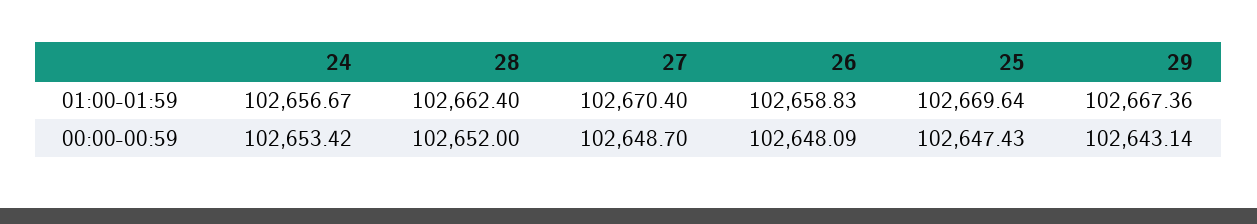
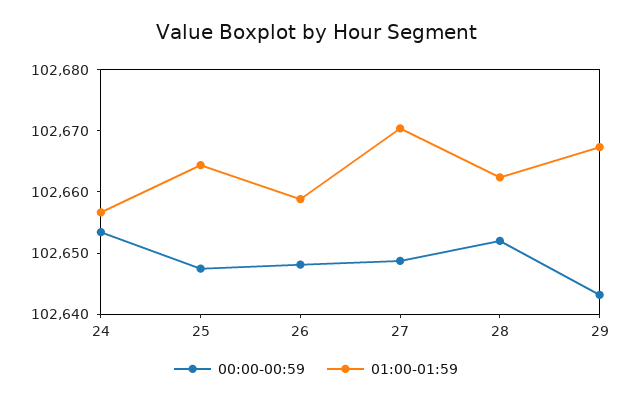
01:00-01:59, 25: 102669.64 -> 102664

